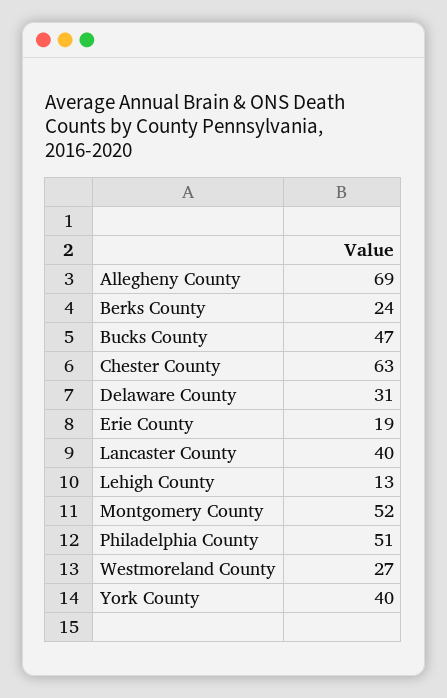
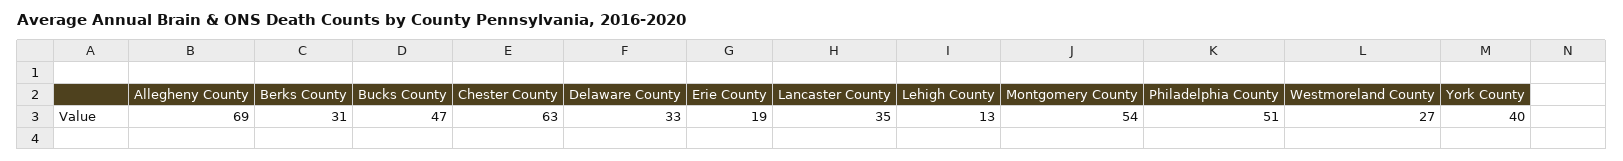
Berks County: 24 -> 31
Delaware County: 31 -> 33
Lancaster County: 40 -> 35
Montgomery County: 52 -> 54

